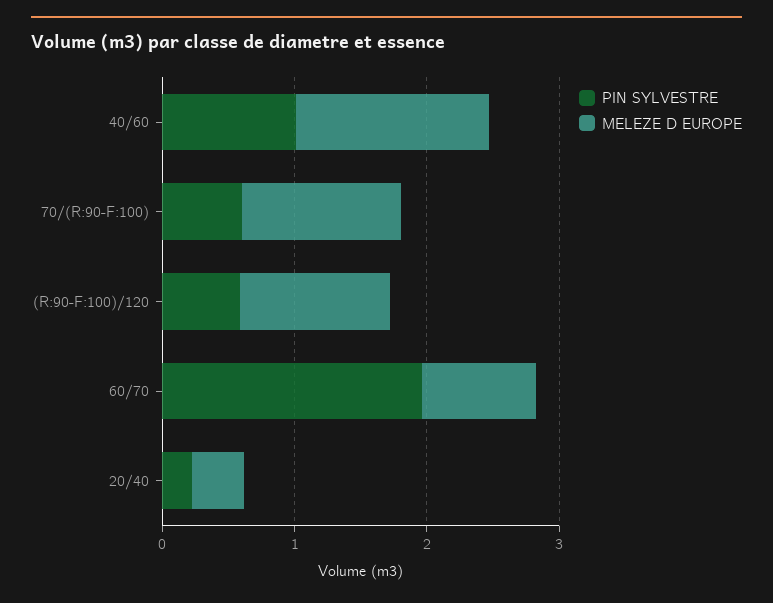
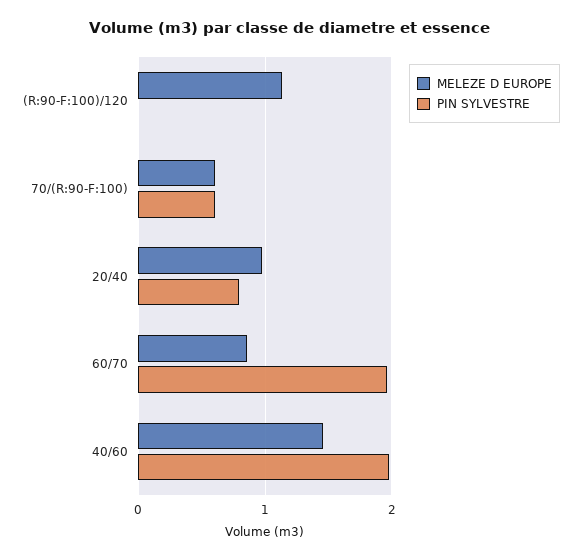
PIN SYLVESTRE, 40/60: 1 -> 2
MELEZE D EUROPE, 70/(R:90-F:100): 1.2 -> 0.6
PIN SYLVESTRE, (R:90-F:100)/120: 0.6 -> 0
PIN SYLVESTRE, 20/40: 0.2 -> 0.8
MELEZE D EUROPE, 20/40: 0.4 -> 1

